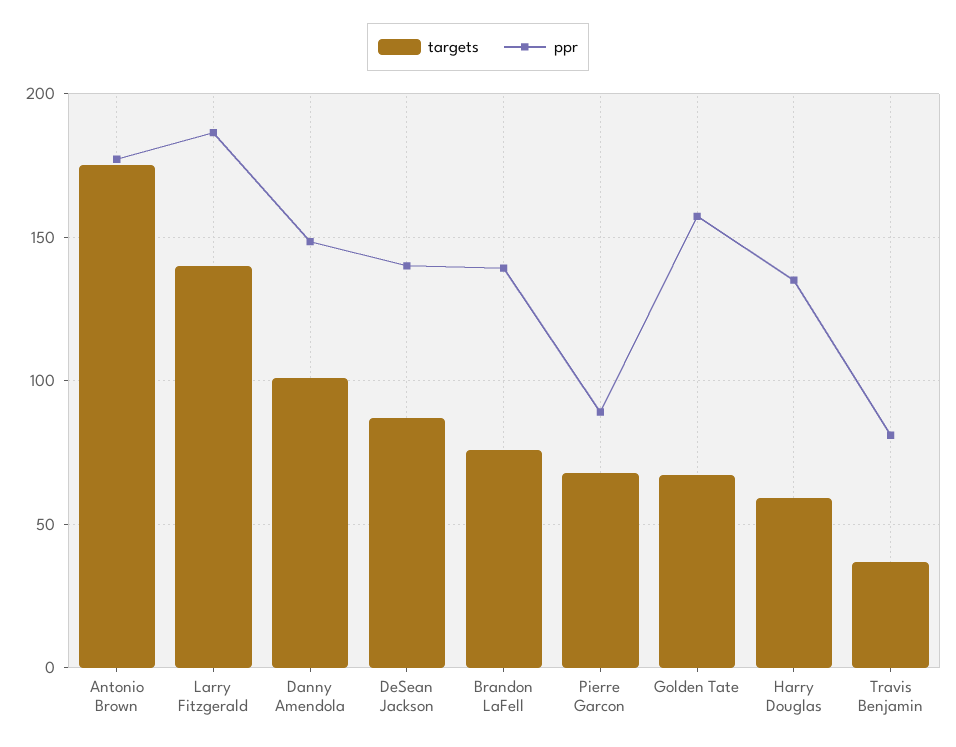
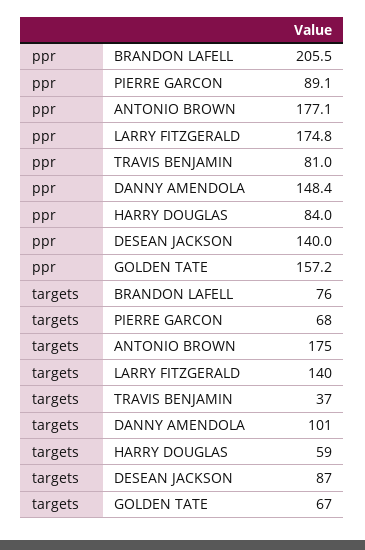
ppr, Larry Fitzgerald: 185 -> 174.8
ppr, Brandon LaFell: 140 -> 205.5
ppr, Harry Douglas: 135 -> 84

